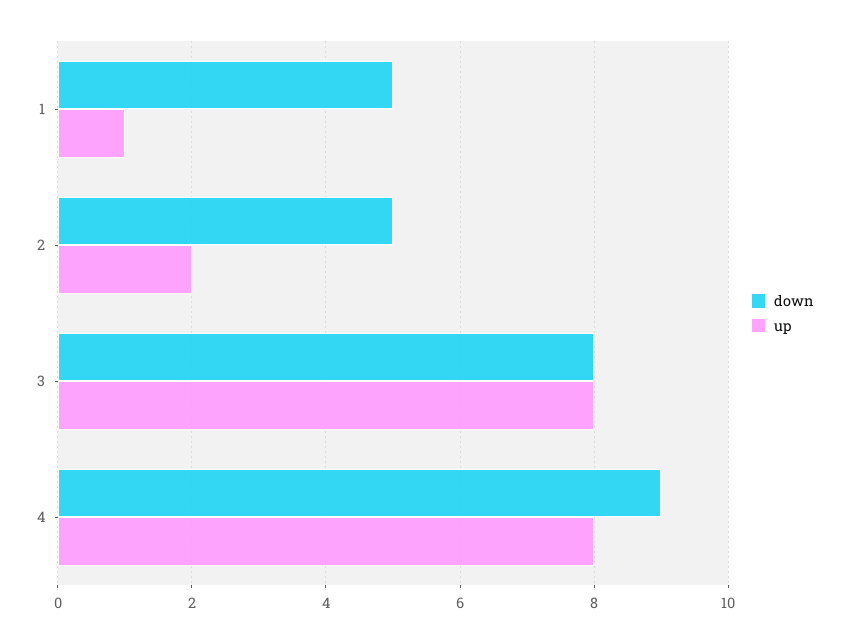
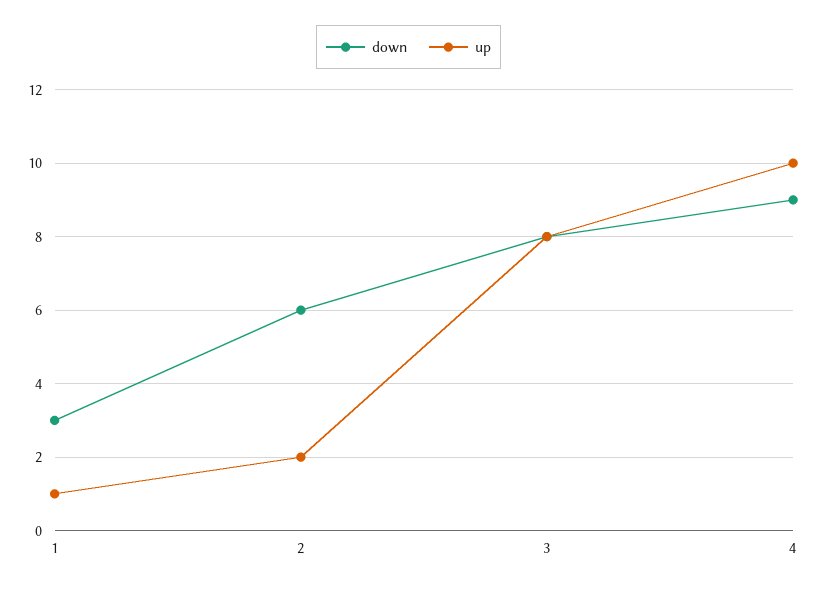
down, 1: 5 -> 3
down, 2: 5 -> 6
up, 4: 8 -> 10

